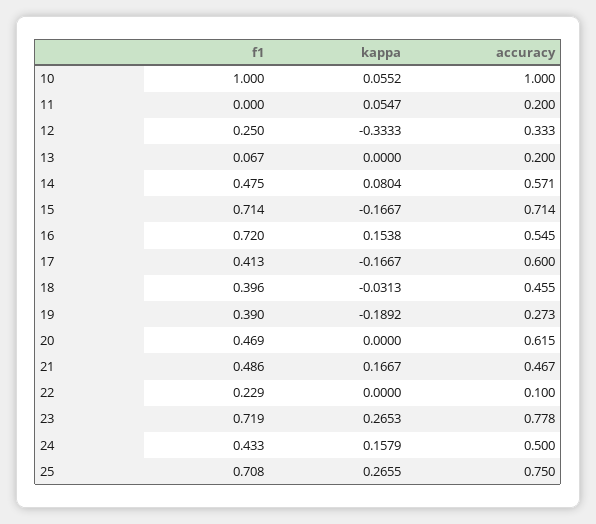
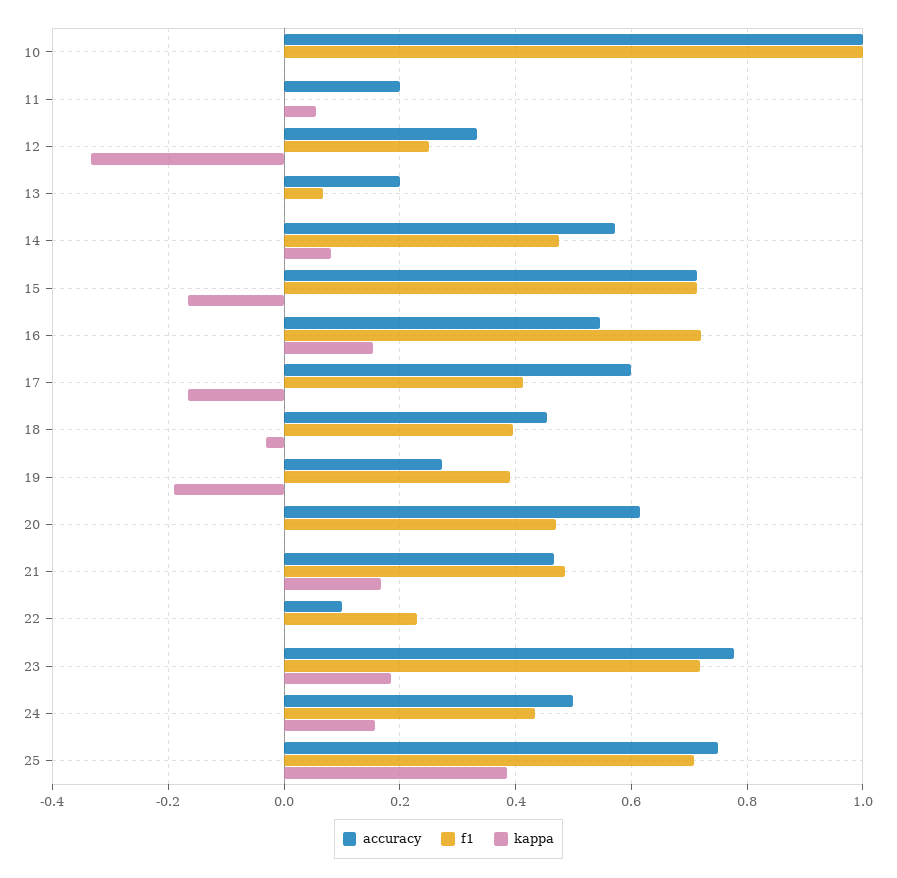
kappa, 10: 0.0552 -> 0
kappa, 23: 0.2653 -> 0.18
kappa, 25: 0.2655 -> 0.38

